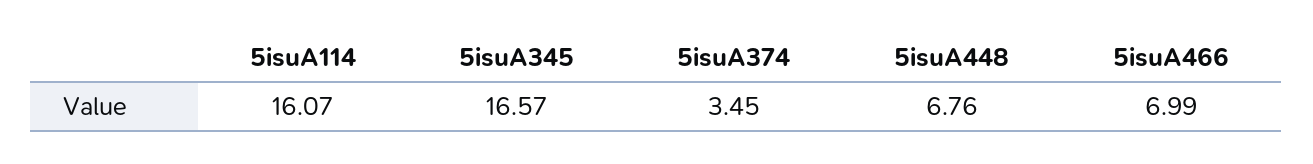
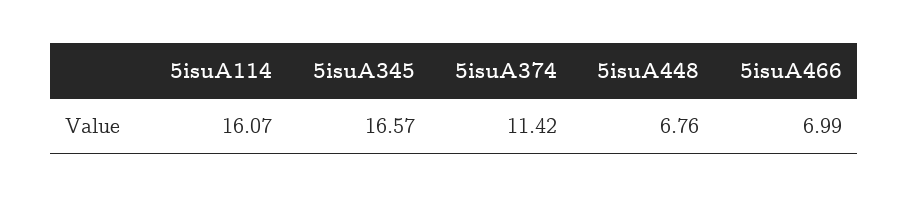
5isuA374: 3.45 -> 11.42

